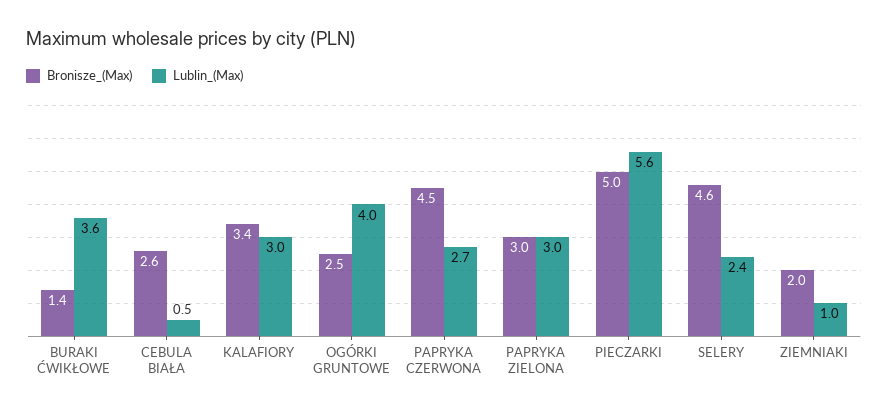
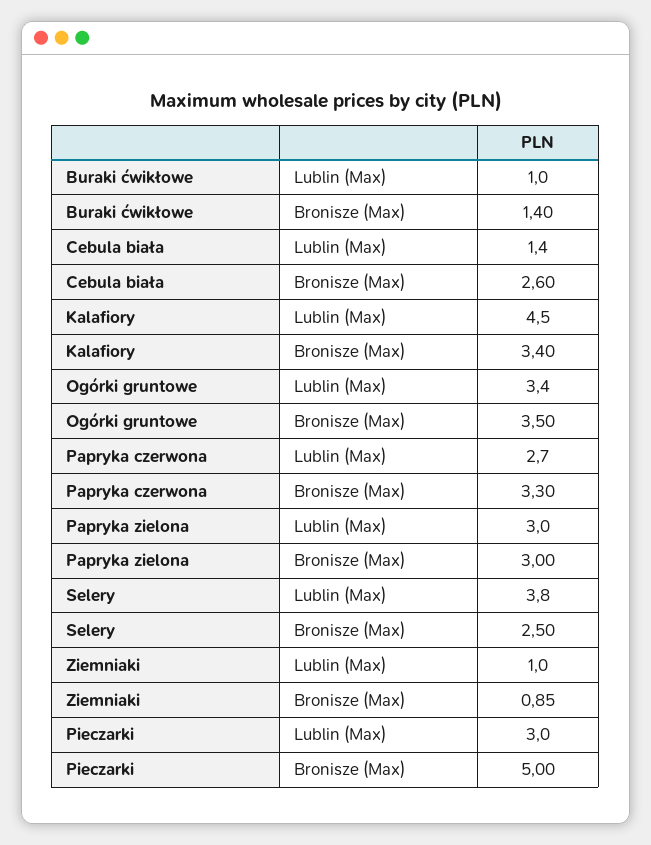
Lublin_(Max), BURAKI ĆWIKŁOWE: 3.6 -> 1
Lublin_(Max), CEBULA BIAŁA: 0.5 -> 1.4
Lublin_(Max), KALAFIORY: 3 -> 4.5
Bronisze_(Max), OGÓRKI GRUNTOWE: 2.5 -> 3.5
Lublin_(Max), OGÓRKI GRUNTOWE: 4 -> 3.4
Bronisze_(Max), PAPRYKA CZERWONA: 4.5 -> 3.3
Lublin_(Max), PIECZARKI: 5.6 -> 3
Bronisze_(Max), SELERY: 4.6 -> 2.5
Lublin_(Max), SELERY: 2.4 -> 3.8
Bronisze_(Max), ZIEMNIAKI: 2 -> 0.85

